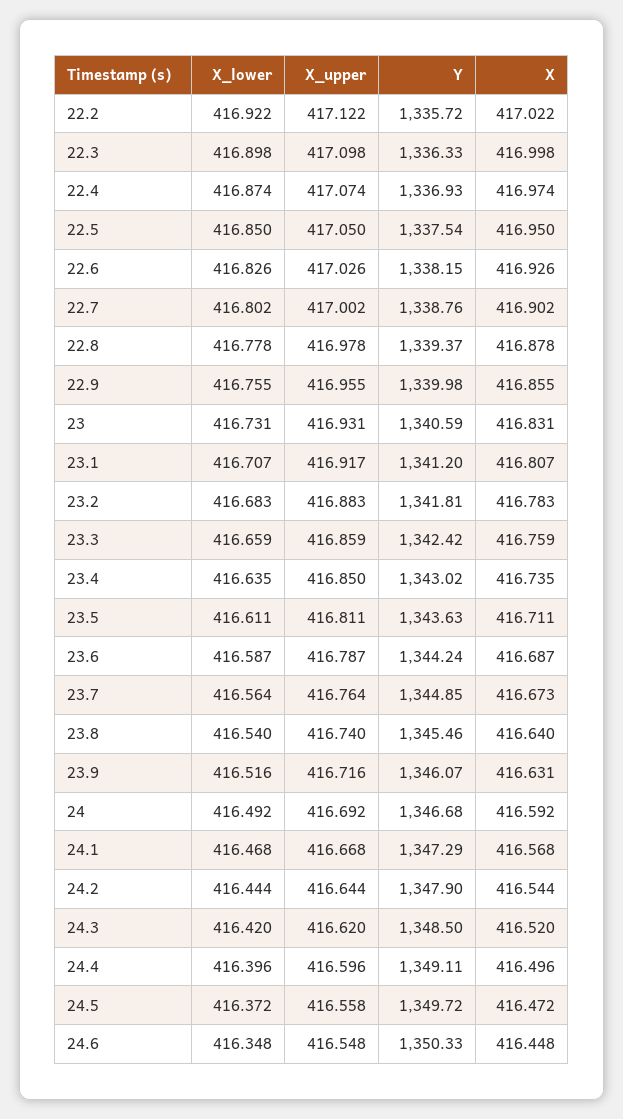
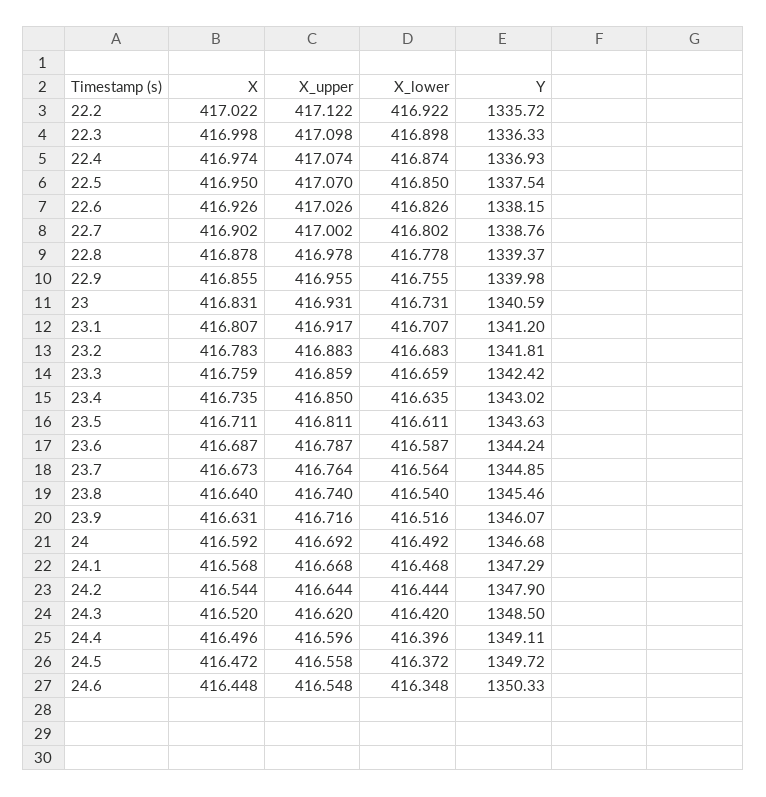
X_upper, 22.5: 417.05 -> 417.07

